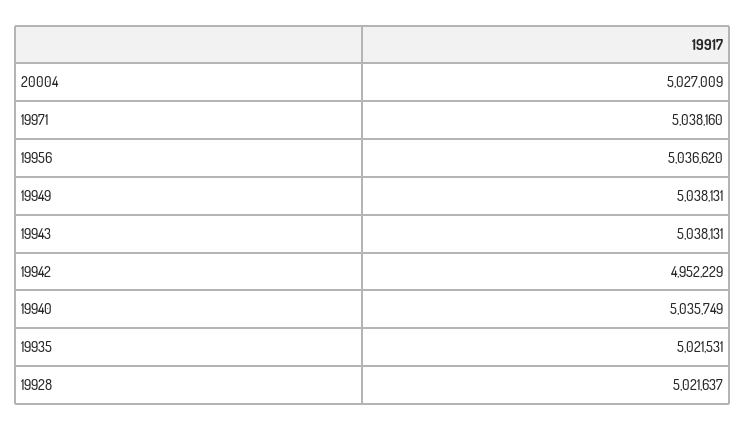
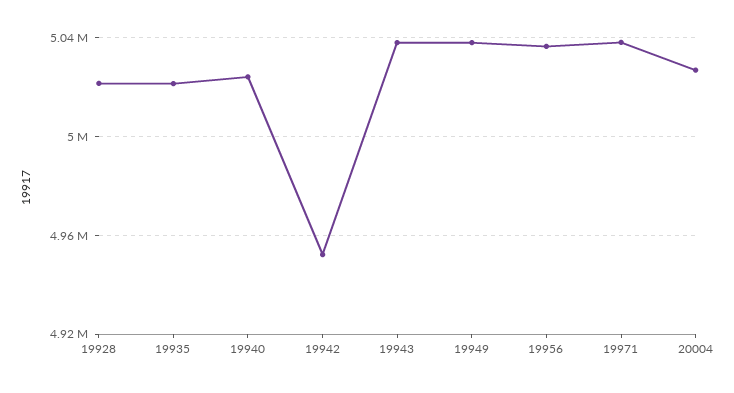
19940: 5035749 -> 5025000

